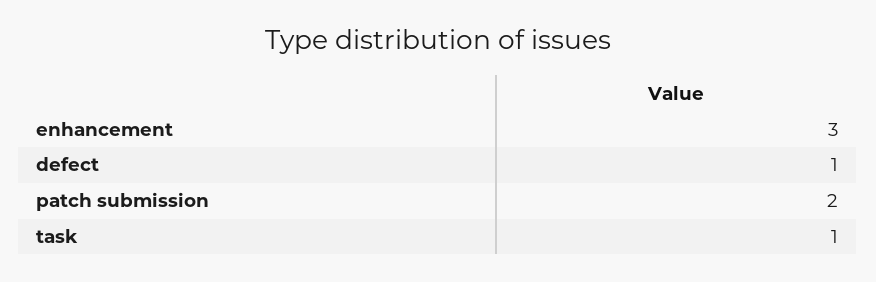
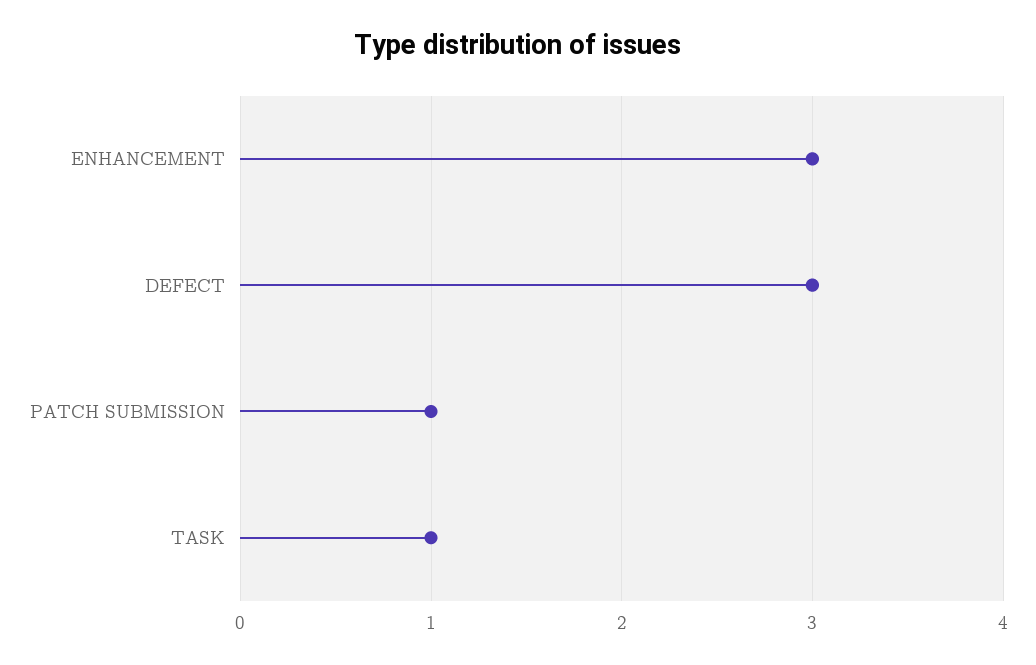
defect: 1 -> 3
patch submission: 2 -> 1

